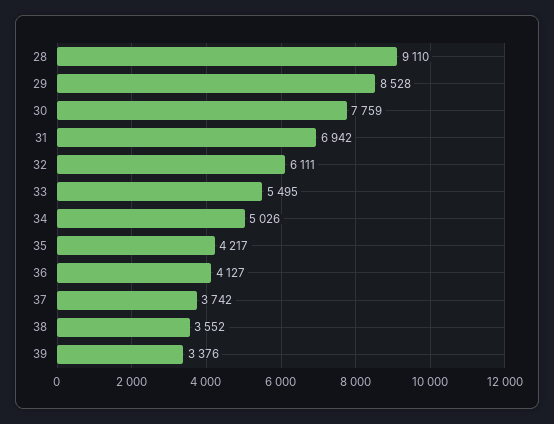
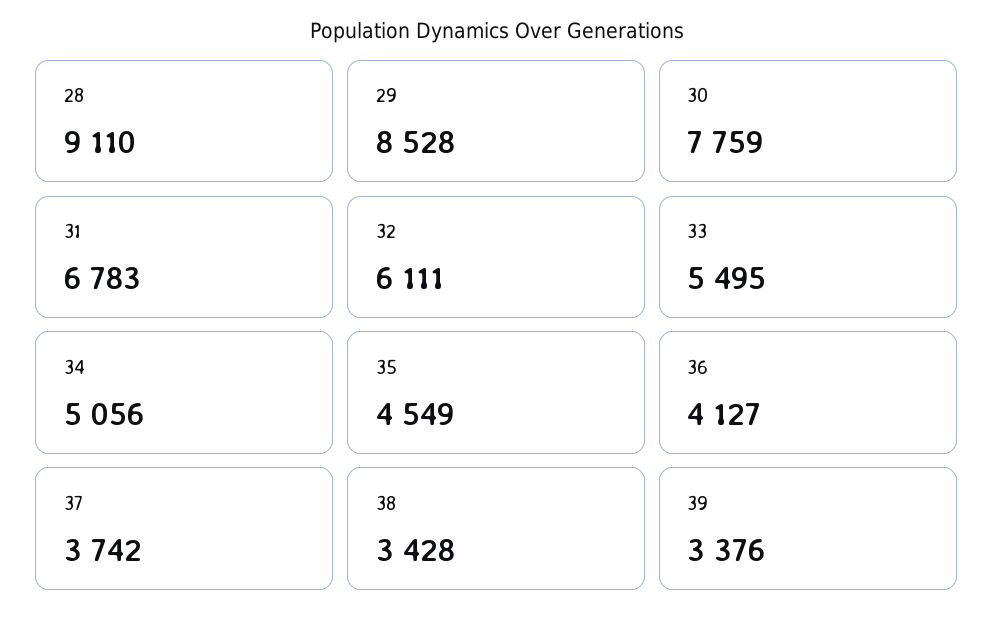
31: 6942 -> 6783
34: 5026 -> 5056
35: 4217 -> 4549
38: 3552 -> 3428

